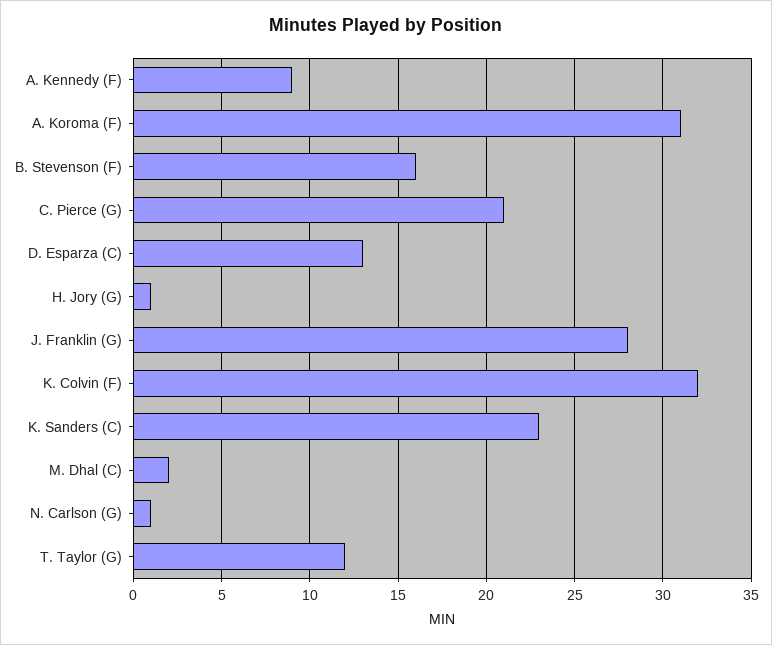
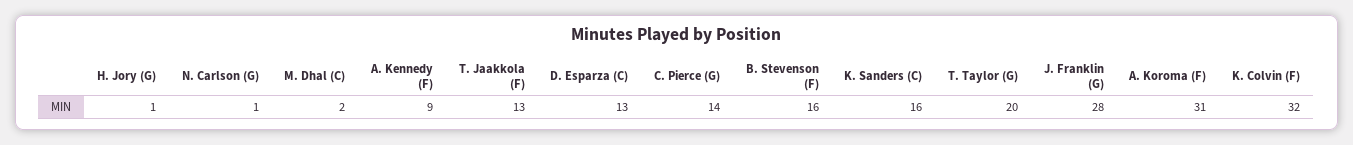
C. Pierce (G): 21 -> 14
K. Sanders (C): 23 -> 16
T. Taylor (G): 12 -> 20
T. Jaakkola (F): none -> 13

